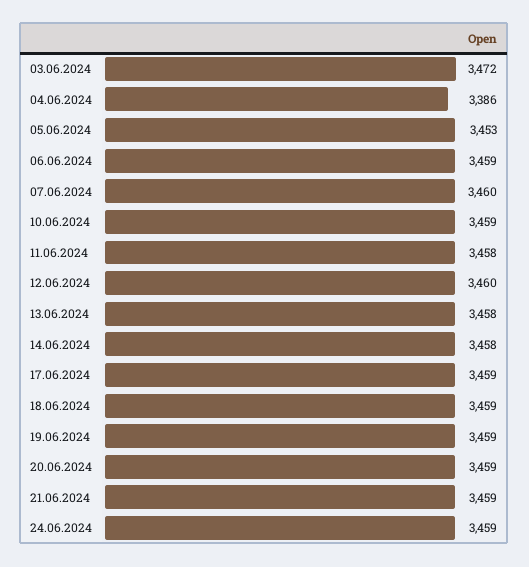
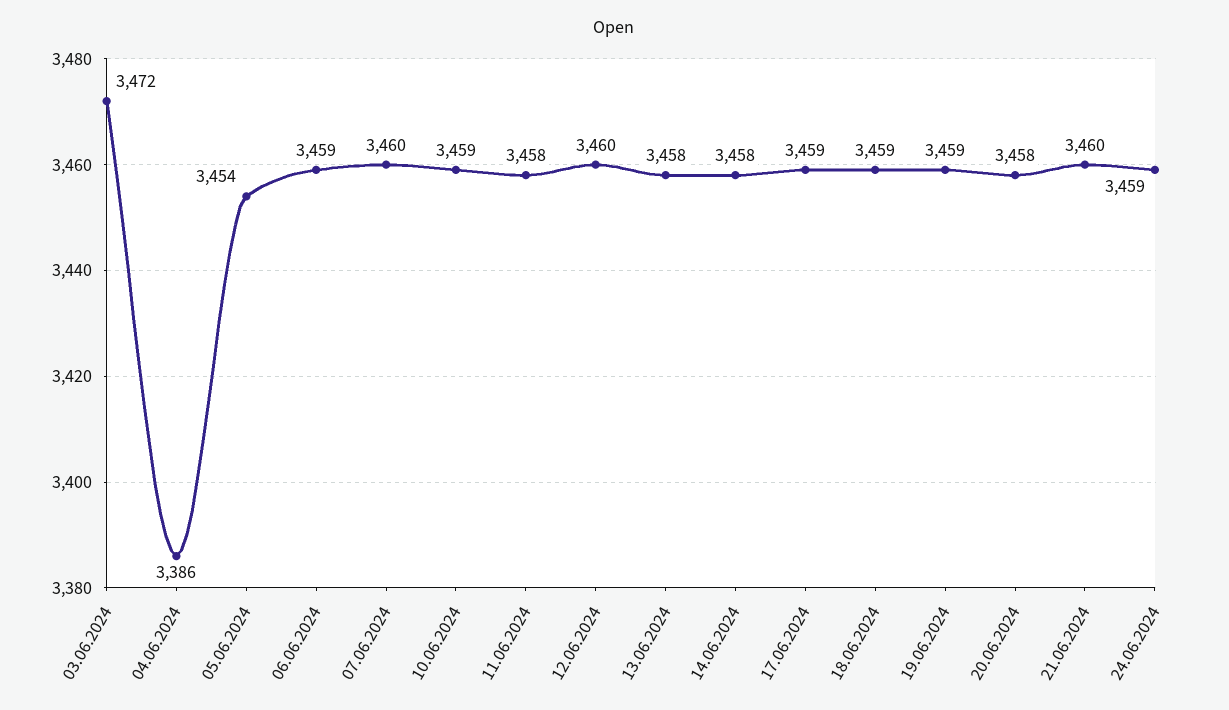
05.06.2024: 3453 -> 3454
20.06.2024: 3459 -> 3458
21.06.2024: 3459 -> 3460

